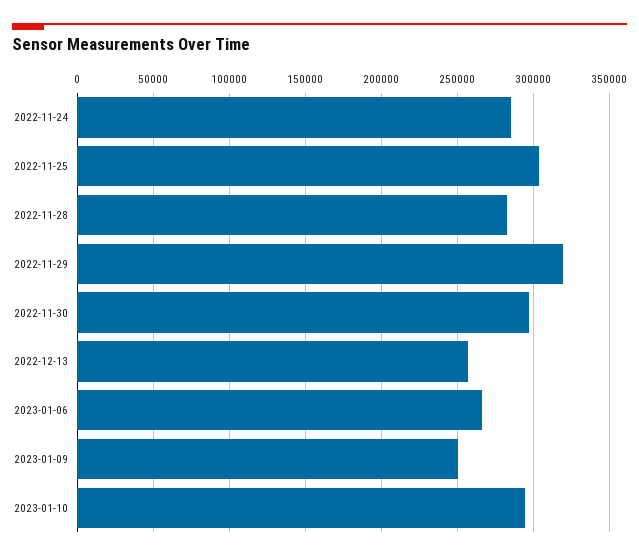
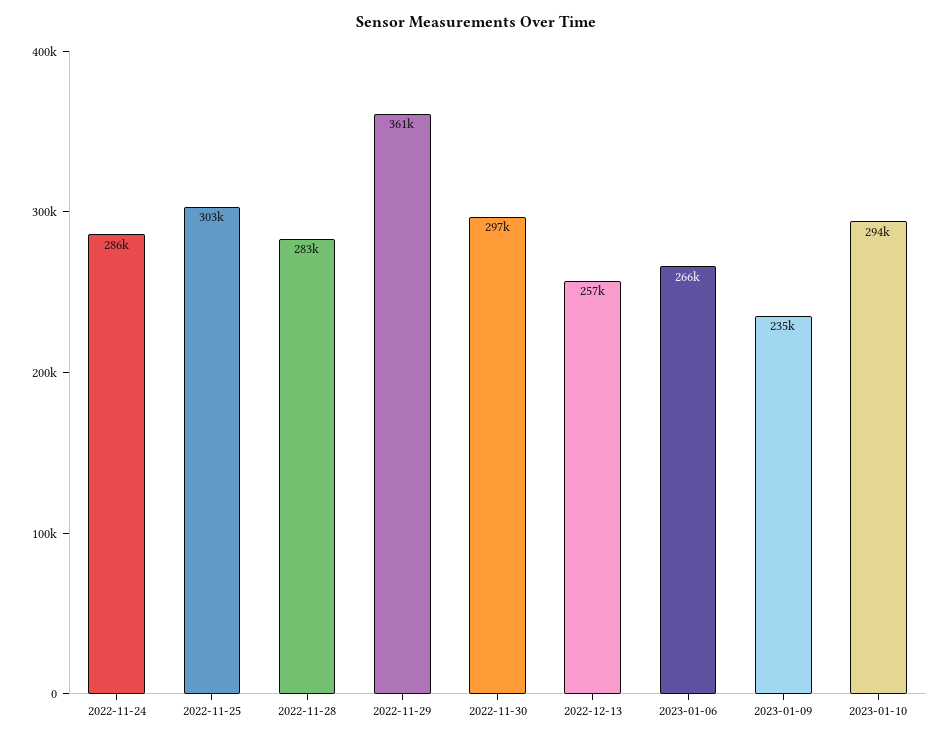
2022-11-29: 320000 -> 361000
2023-01-09: 250000 -> 235000

